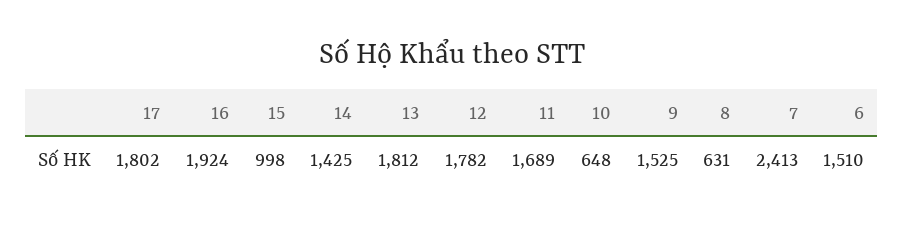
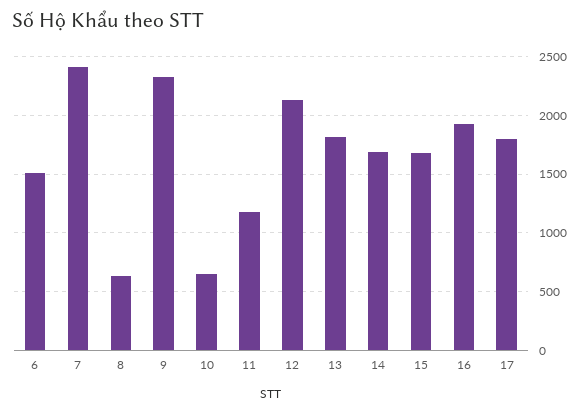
15: 998 -> 1700
14: 1425 -> 1700
12: 1782 -> 2100
11: 1689 -> 1200
9: 1525 -> 2300

